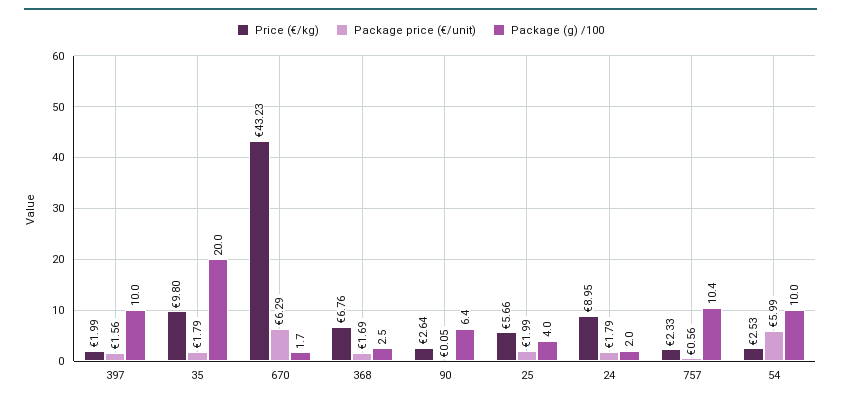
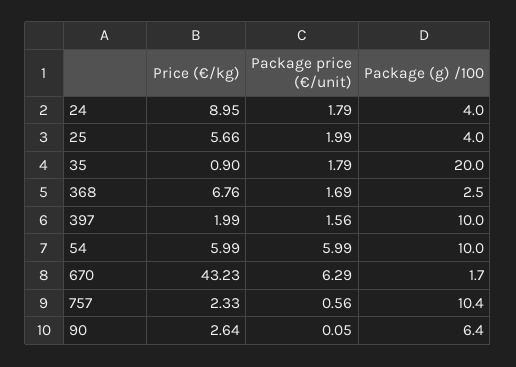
Price (€/kg), 35: 9.8 -> 0.9
Package (g) /100, 24: 2 -> 4
Price (€/kg), 54: 2.53 -> 5.99

